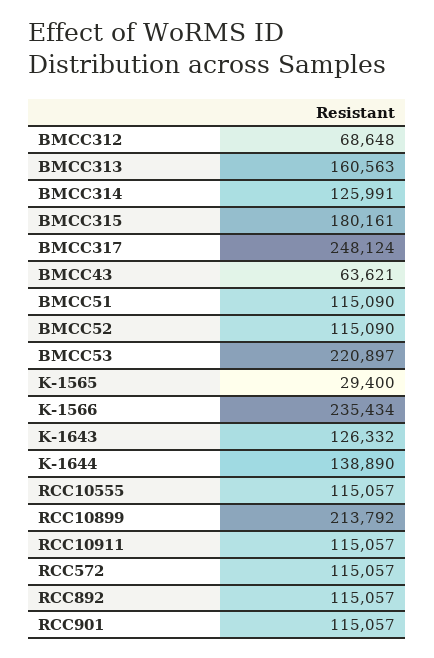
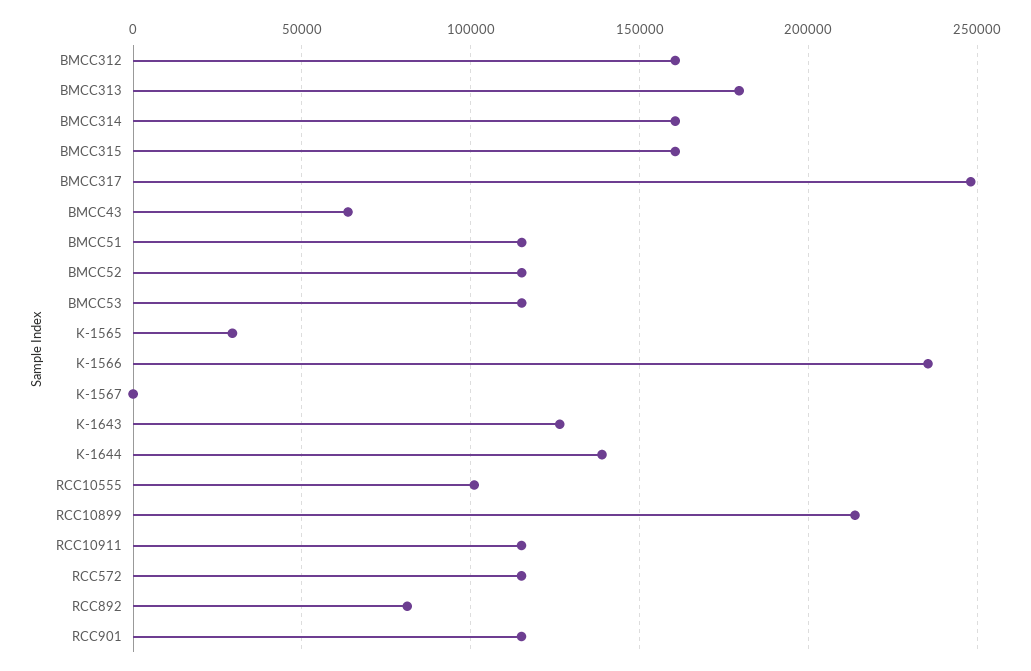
BMCC312: 68648 -> 160000
BMCC313: 160563 -> 180000
BMCC314: 125991 -> 160000
BMCC315: 180161 -> 160000
BMCC53: 220897 -> 115000
RCC10555: 115057 -> 100000
RCC892: 115057 -> 80000
K-1567: none -> 0

